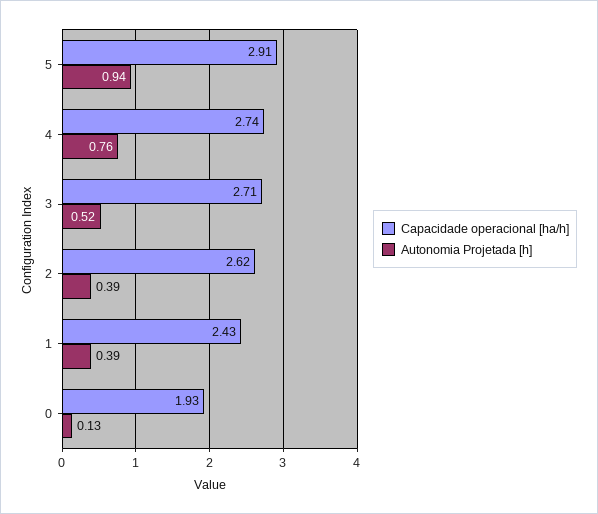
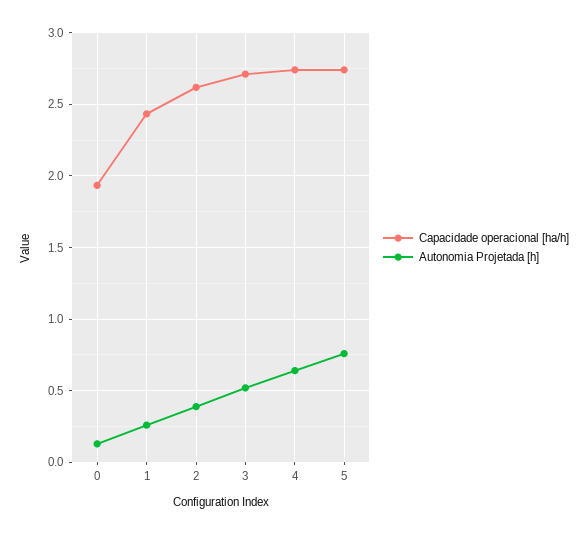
Capacidade operacional [ha/h], 5: 2.91 -> 2.75
Autonomia Projetada [h], 5: 0.94 -> 0.75
Autonomia Projetada [h], 4: 0.76 -> 0.65
Autonomia Projetada [h], 1: 0.39 -> 0.25

